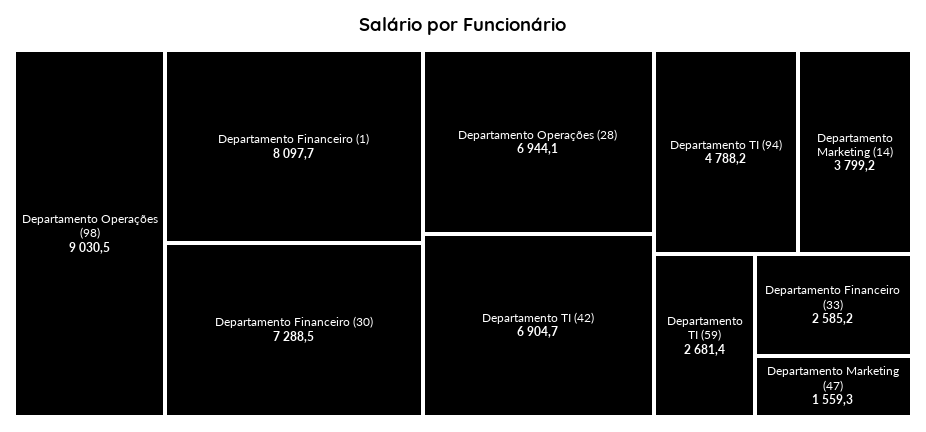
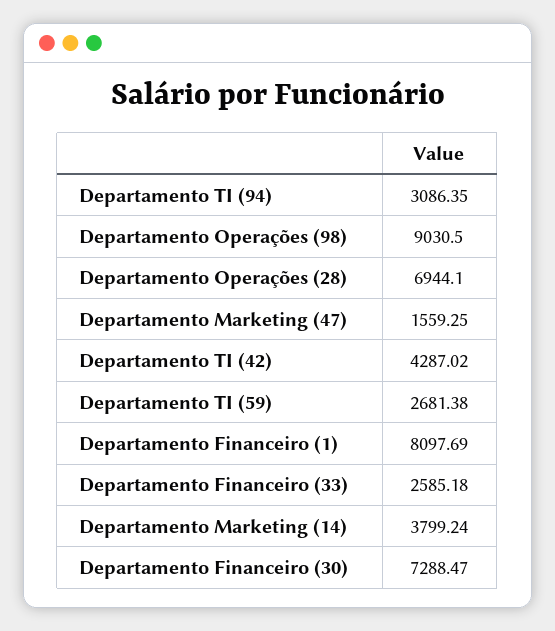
Departamento TI (42): 6904.7 -> 4287.02
Departamento TI (94): 4788.2 -> 3086.35

